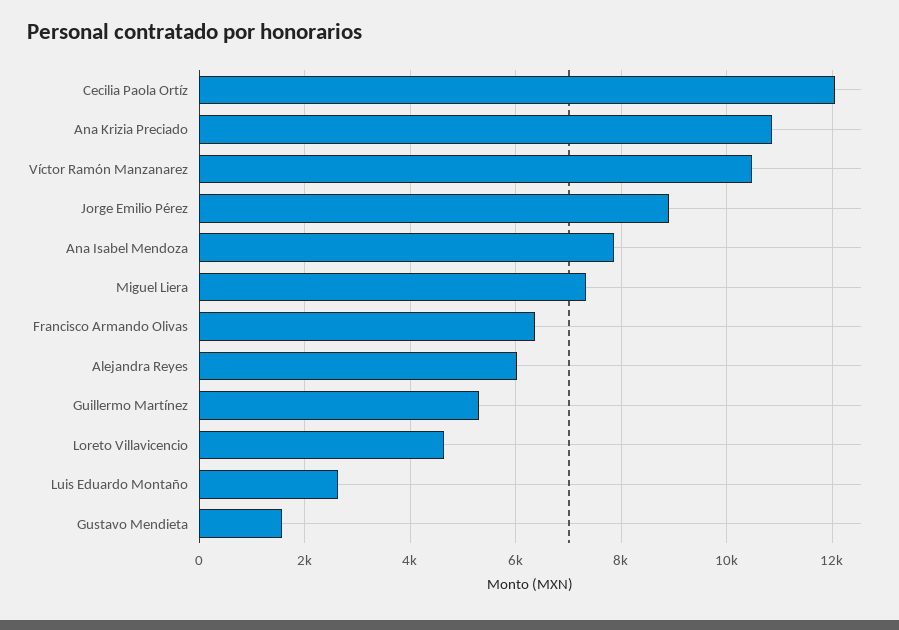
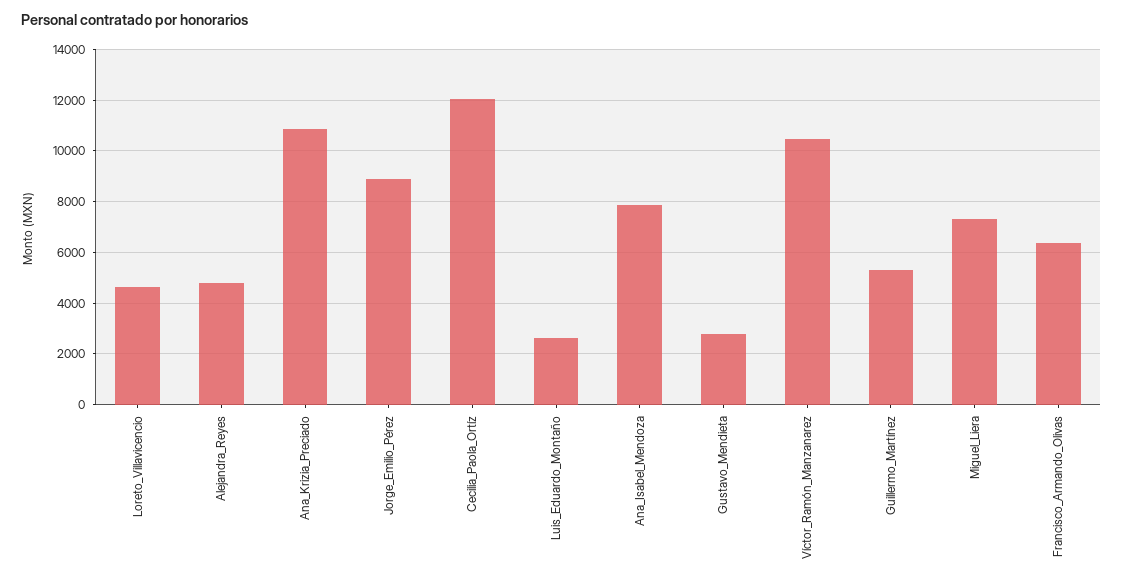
Alejandra Reyes: 6000 -> 4750
Gustavo Mendieta: 1600 -> 2750

